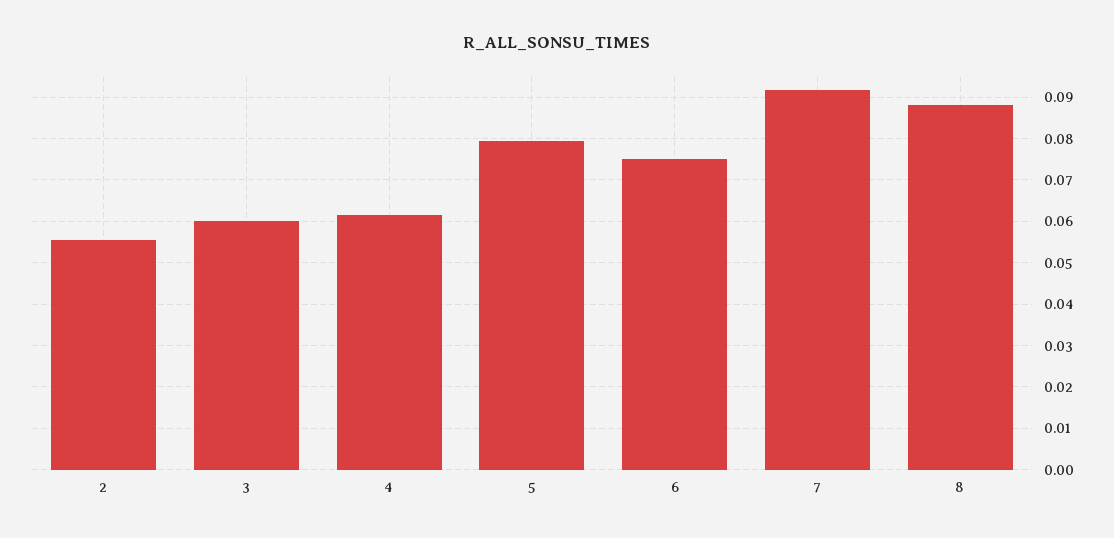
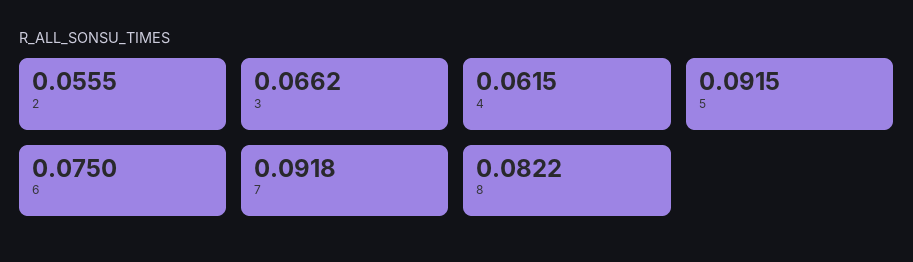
3: 0.06 -> 0.0662
5: 0.08 -> 0.0915
8: 0.088 -> 0.0822

